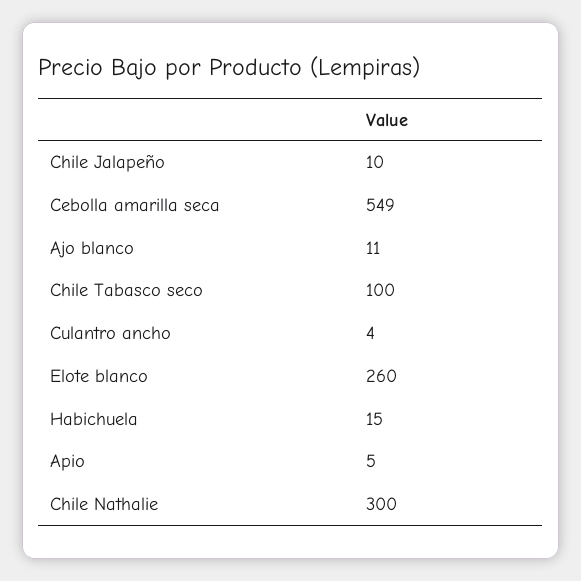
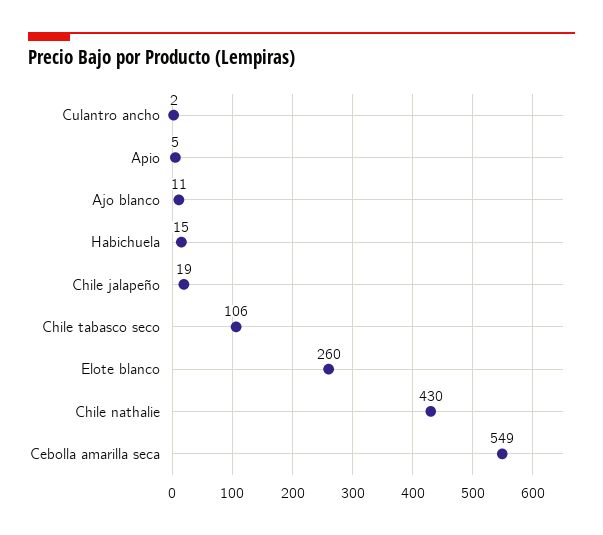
Chile Jalapeño: 10 -> 19
Chile Tabasco seco: 100 -> 106
Culantro ancho: 4 -> 2
Chile Nathalie: 300 -> 430

